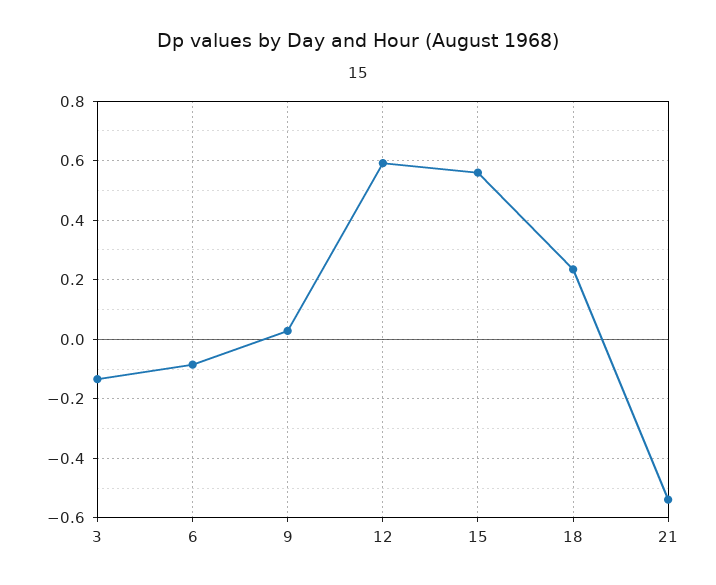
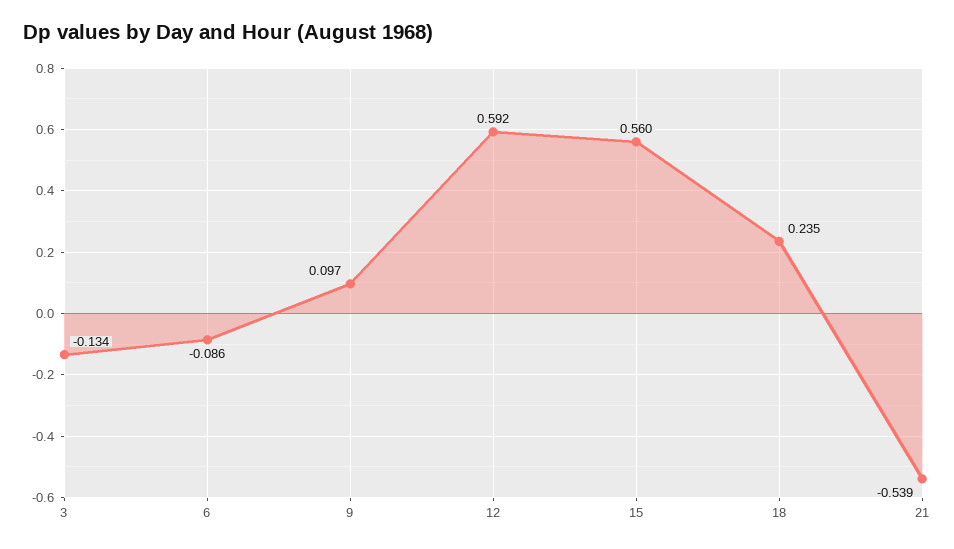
9: 0.025 -> 0.097

